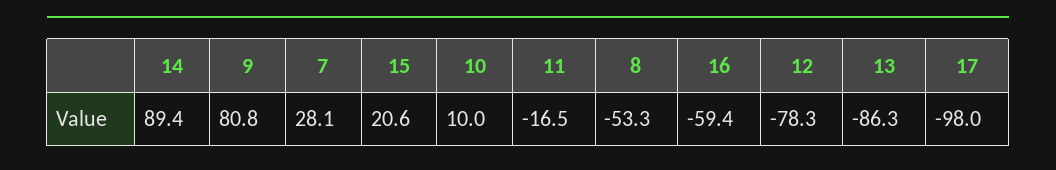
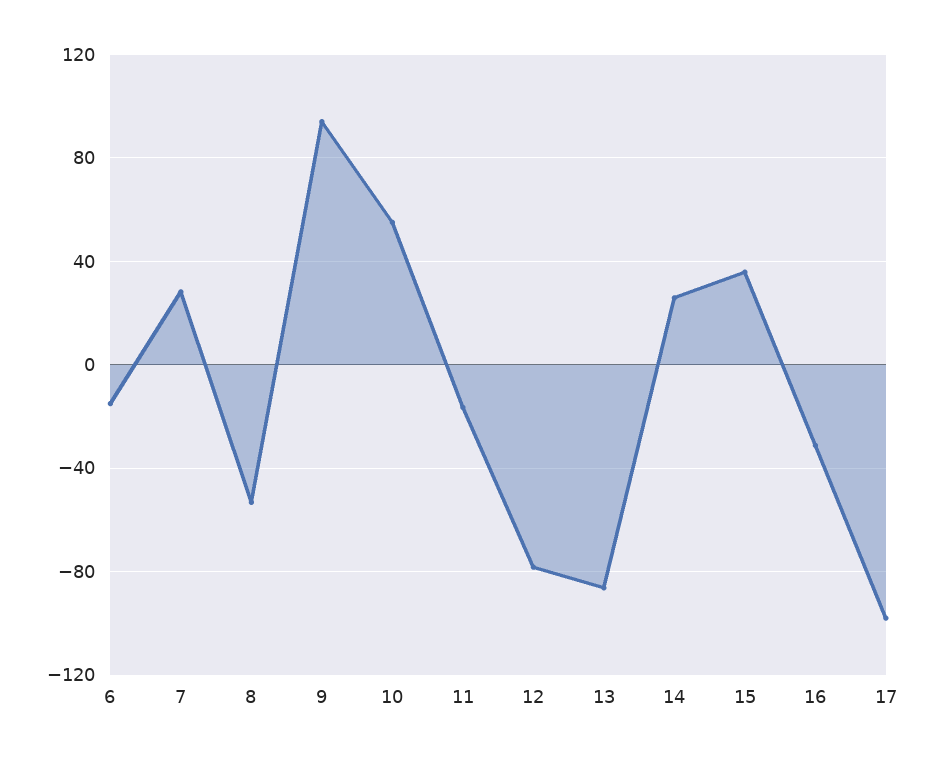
14: 89.4 -> 25
9: 80.8 -> 95
15: 20.6 -> 35
10: 10 -> 55
16: -59.4 -> -30
6: none -> -15

